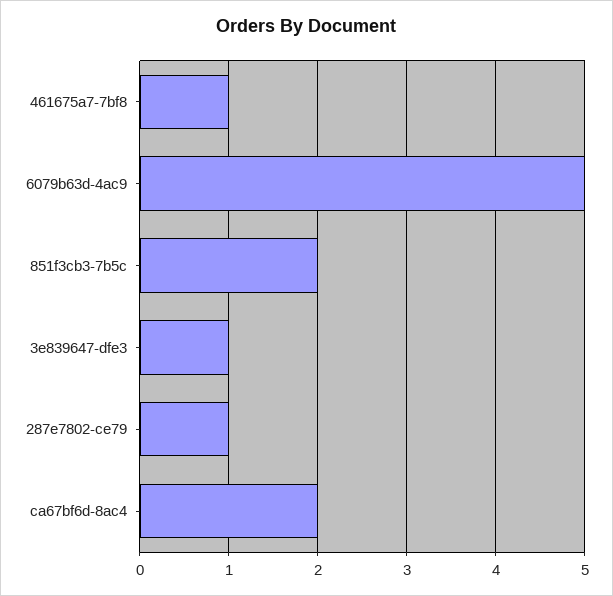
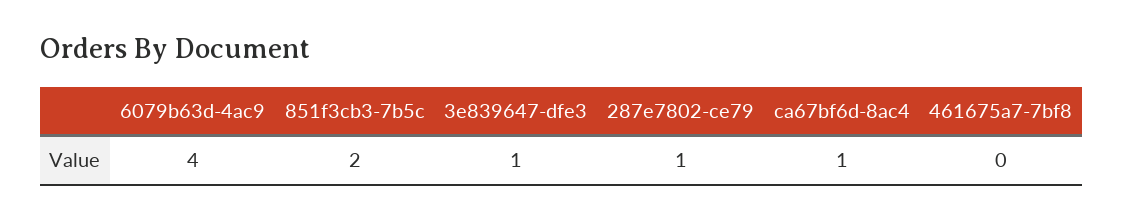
461675a7-7bf8: 1 -> 0
6079b63d-4ac9: 5 -> 4
ca67bf6d-8ac4: 2 -> 1

